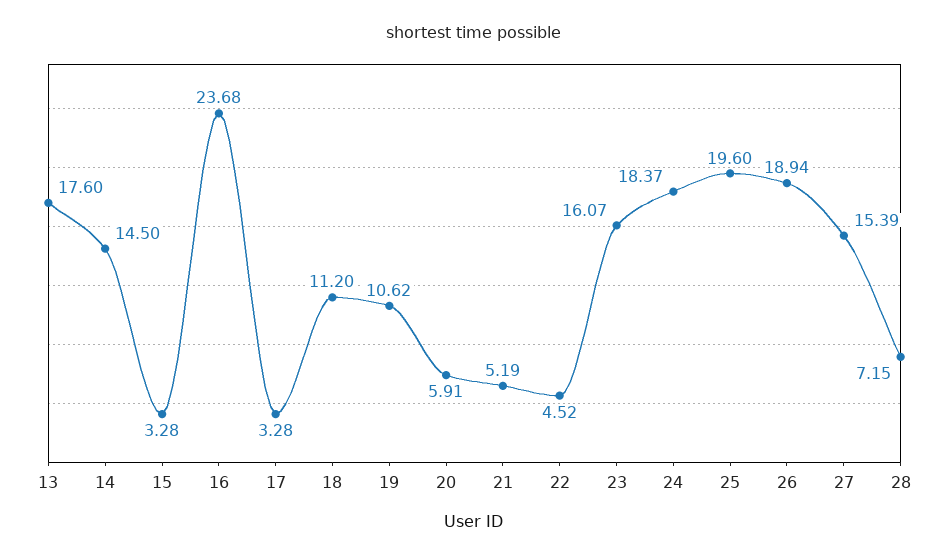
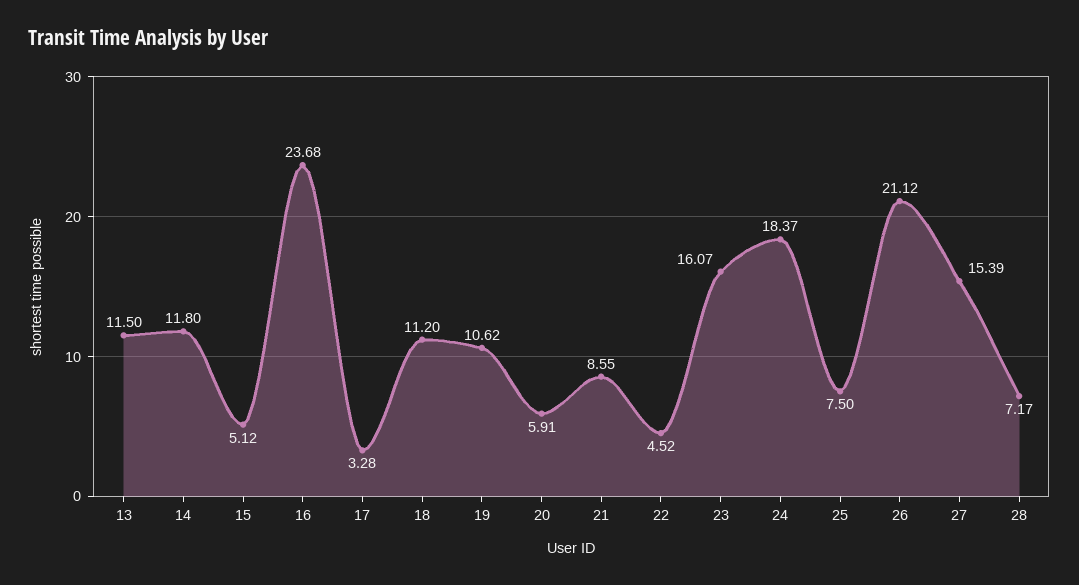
13: 17.6 -> 11.5
14: 14.5 -> 11.8
15: 3.28 -> 5.12
21: 5.19 -> 8.55
25: 19.6 -> 7.5
26: 18.94 -> 21.12
28: 7.15 -> 7.17

